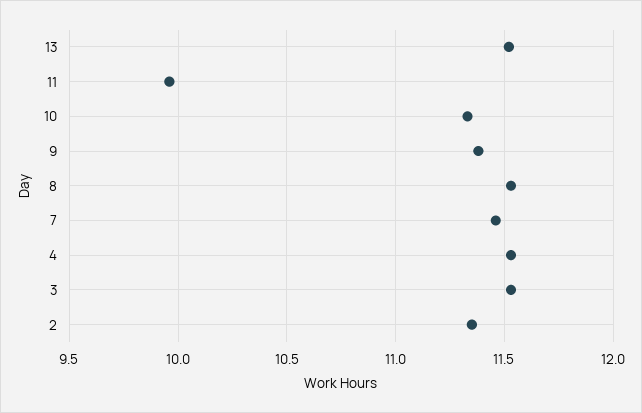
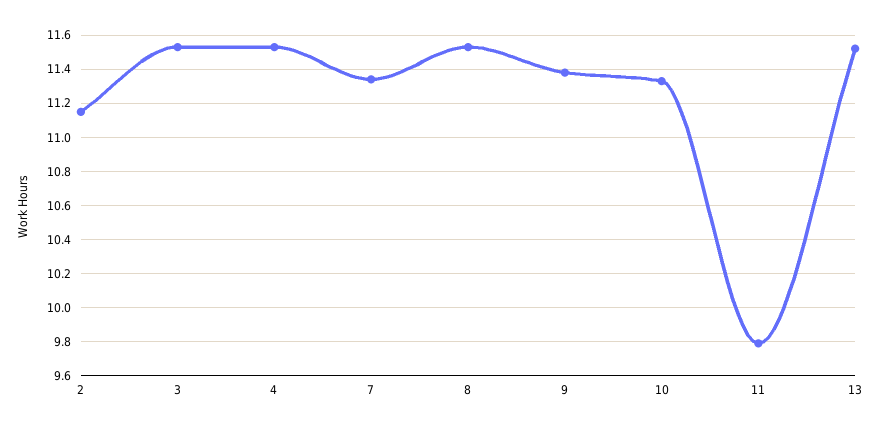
11: 9.95 -> 9.8
7: 11.45 -> 11.35
2: 11.35 -> 11.15

